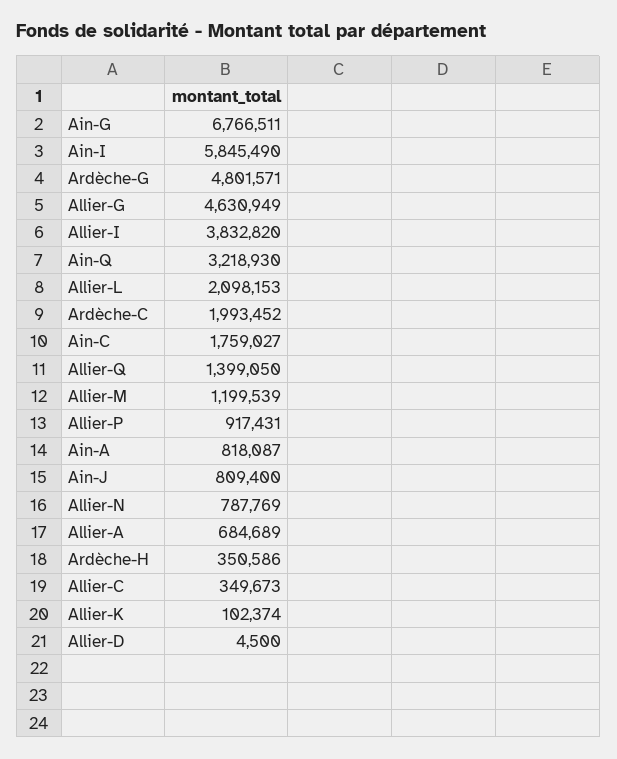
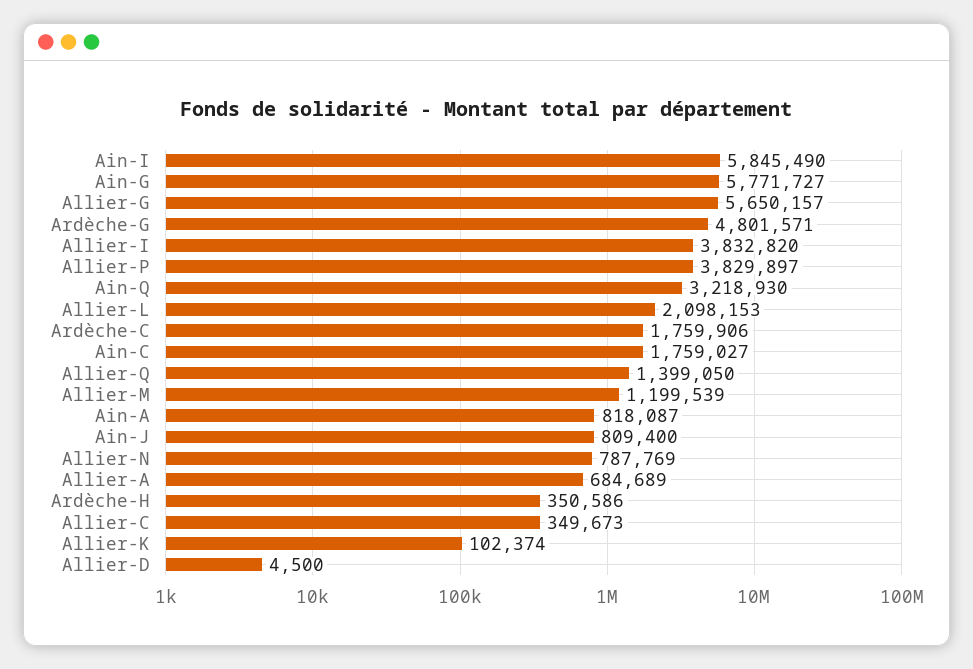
Ain-G: 6766511 -> 5771727
Allier-G: 4630949 -> 5650157
Ardèche-C: 1993452 -> 1759906
Allier-P: 917431 -> 3829897

